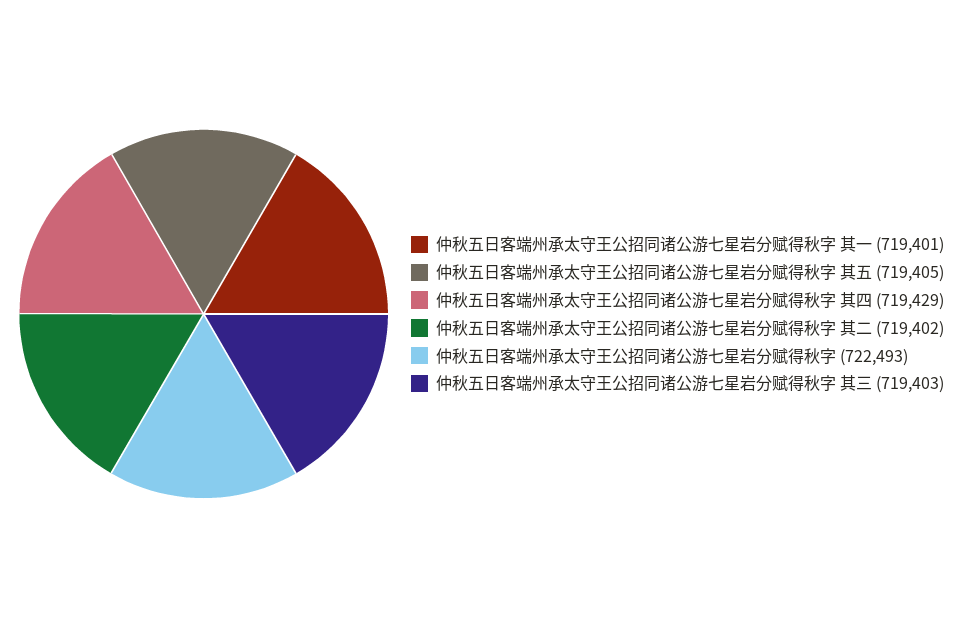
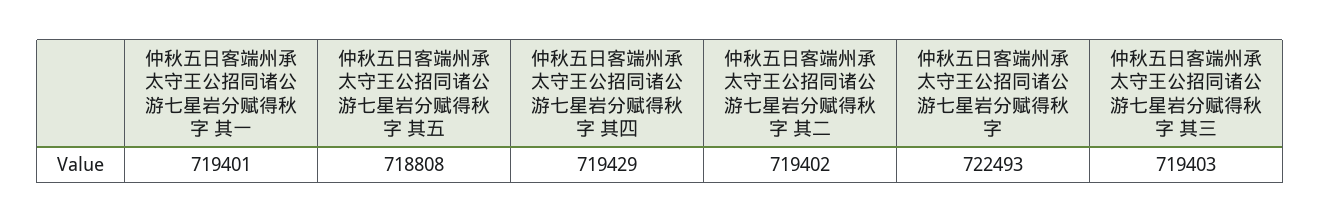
仲秋五日客端州承太守王公招同诸公游七星岩分赋得秋字 其五: 719405 -> 718808

